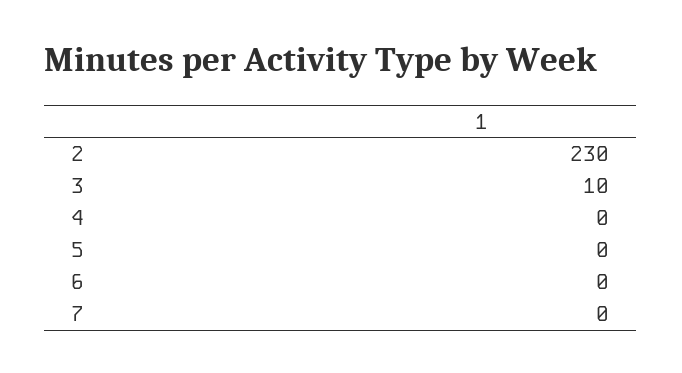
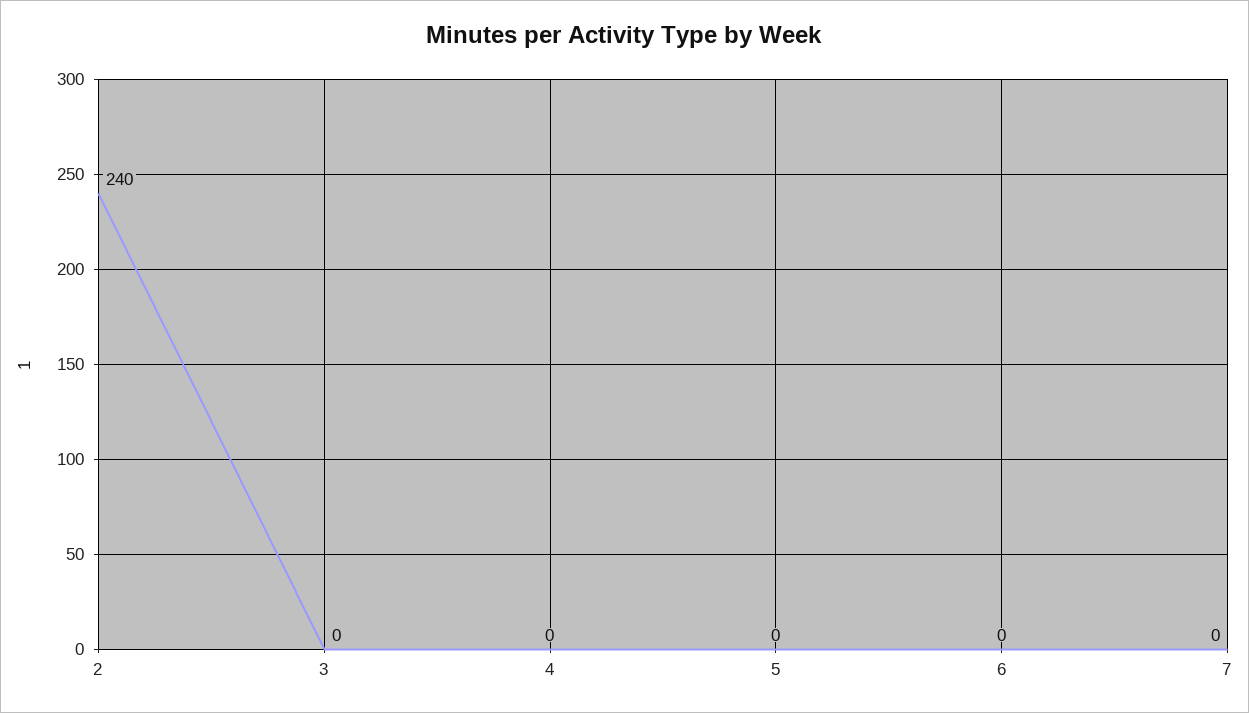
2: 230 -> 240
3: 10 -> 0

